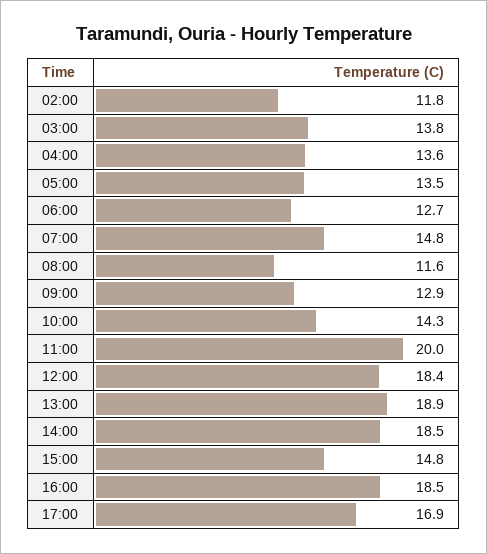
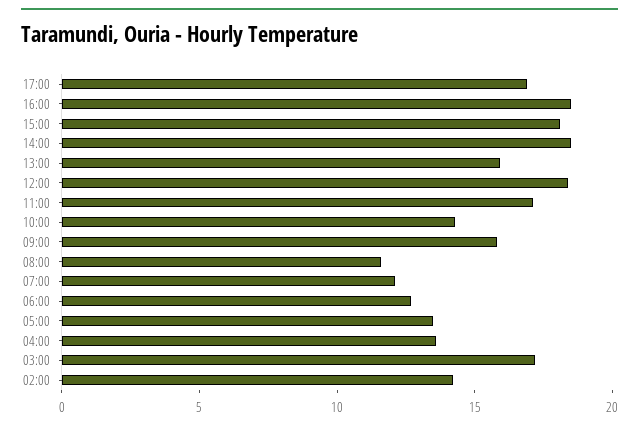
02:00: 11.8 -> 14
03:00: 13.8 -> 17
07:00: 14.8 -> 12
09:00: 12.9 -> 16
11:00: 20 -> 17
13:00: 18.9 -> 16
15:00: 14.8 -> 18

